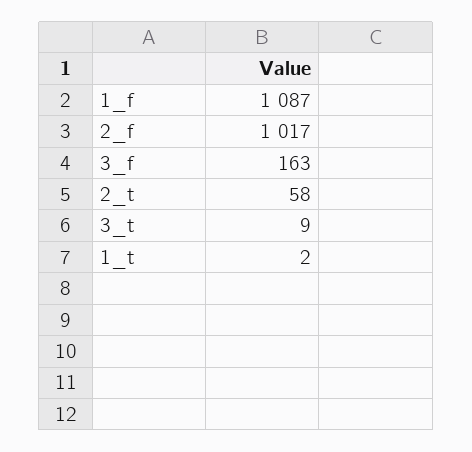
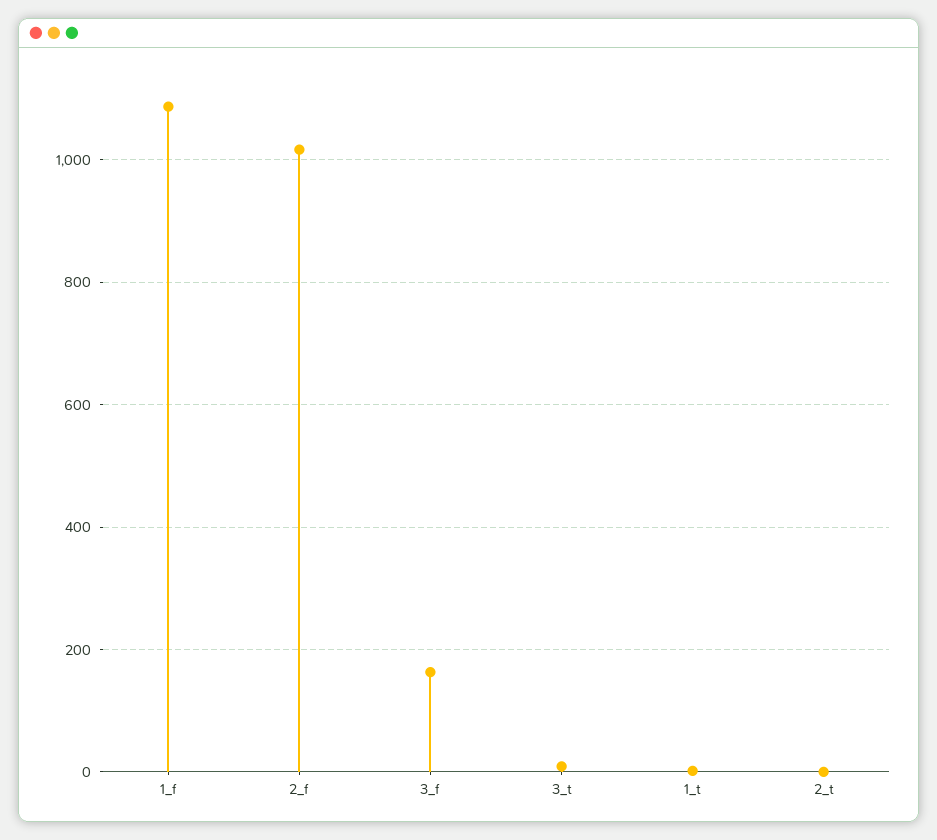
2_t: 58 -> 0

